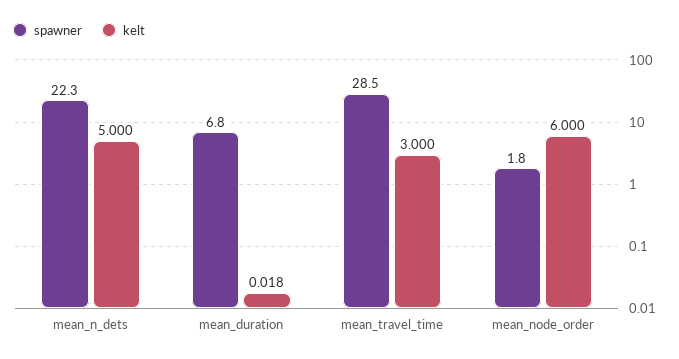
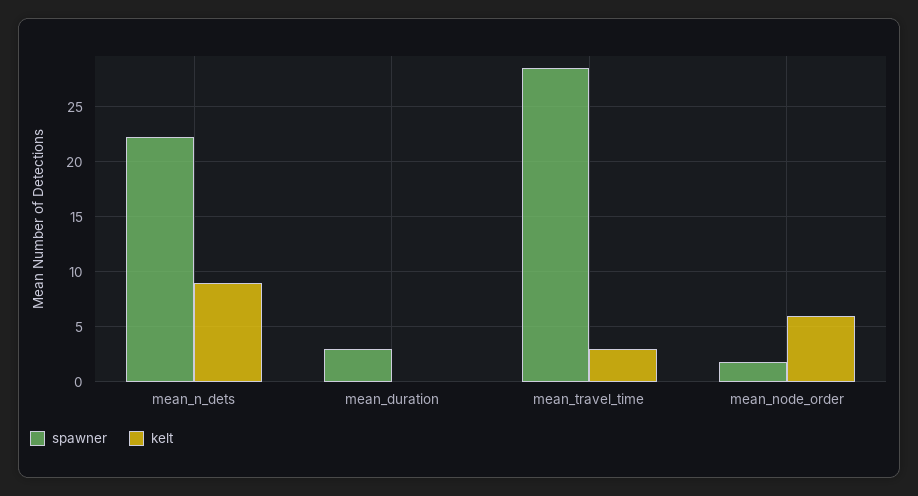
kelt, mean_n_dets: 5 -> 9
spawner, mean_duration: 6.8 -> 3

